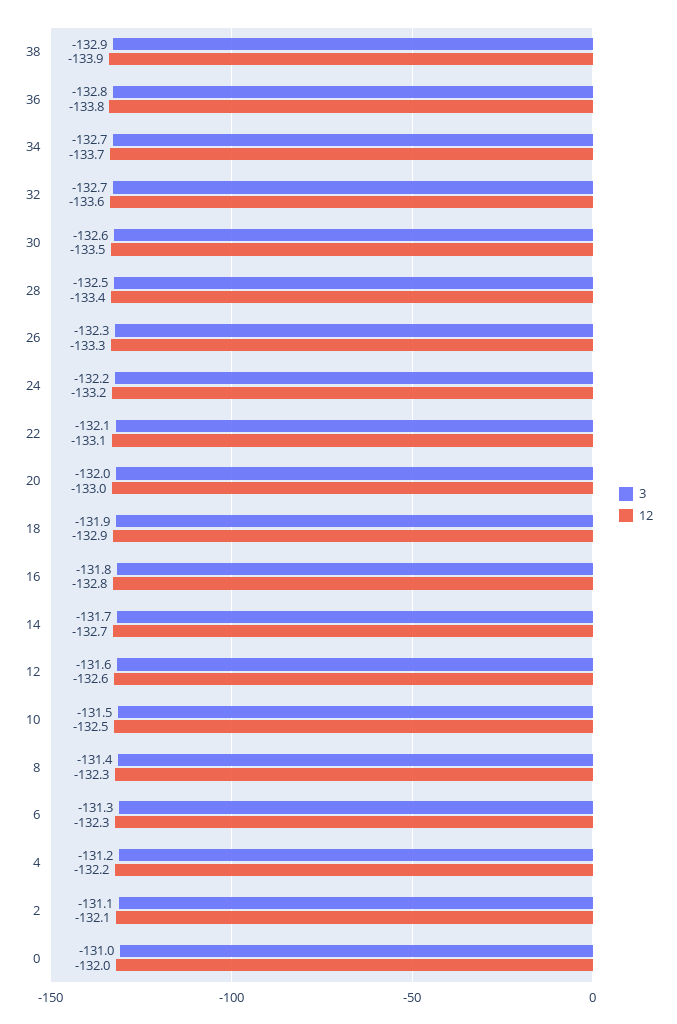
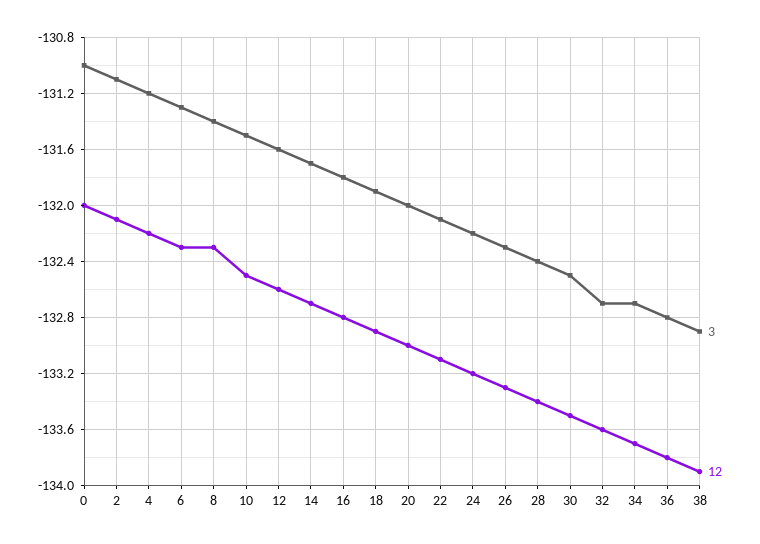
3, 30: -132.6 -> -132.5
3, 28: -132.5 -> -132.4

